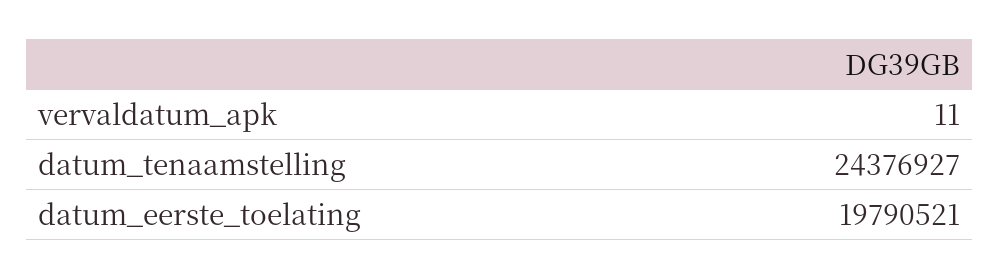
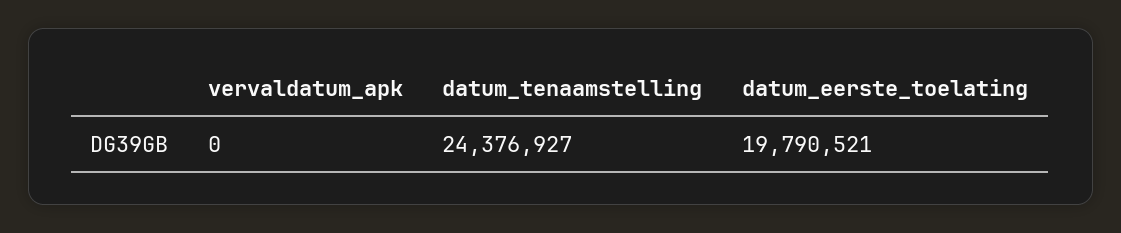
vervaldatum_apk: 11 -> 0

